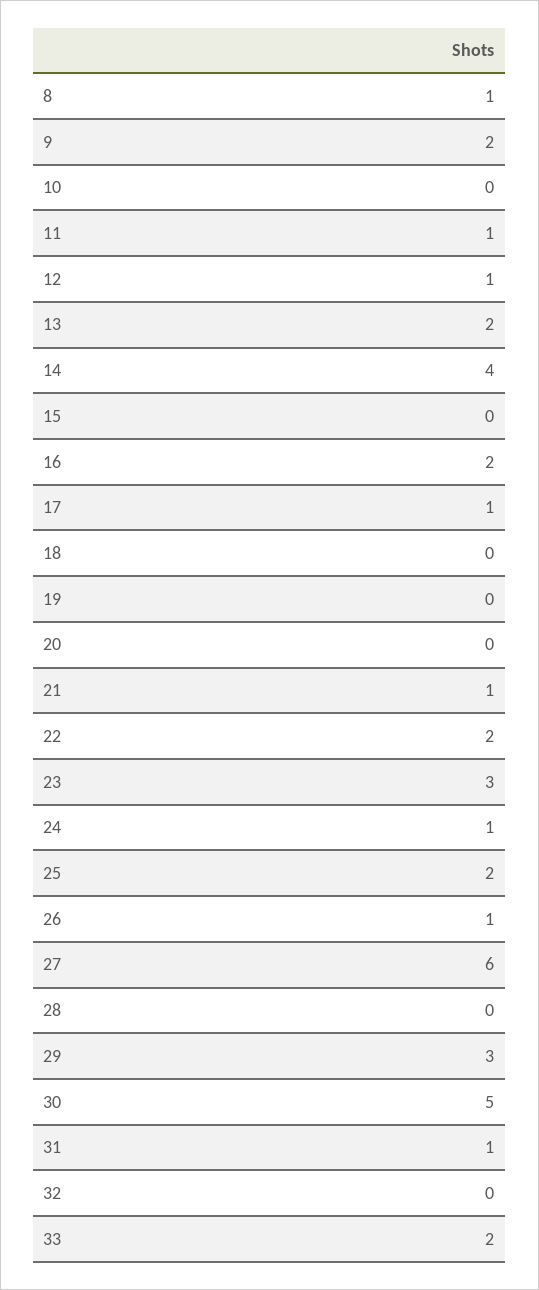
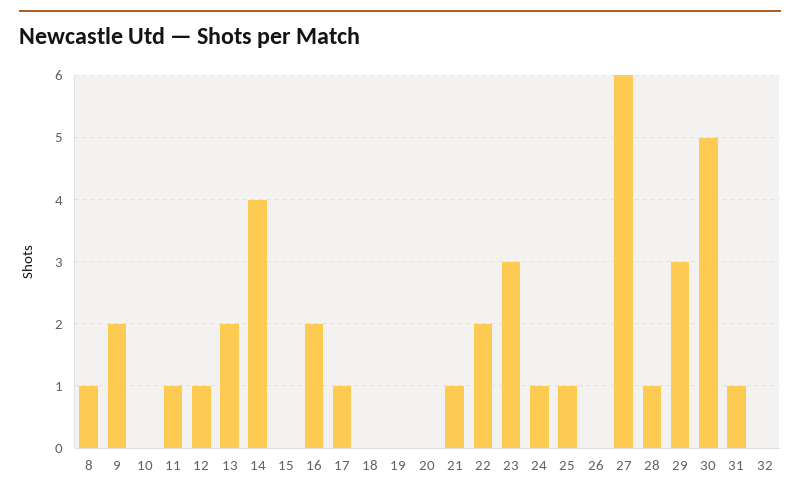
25: 2 -> 1
26: 1 -> 0
28: 0 -> 1
33: 2 -> none

